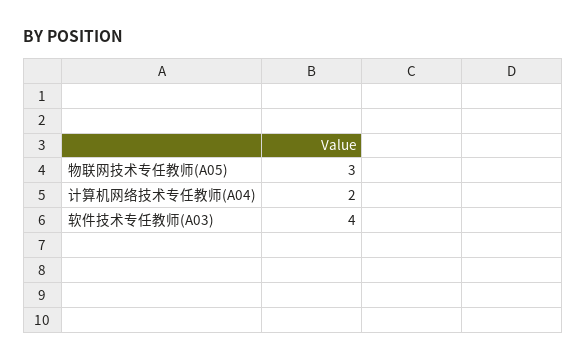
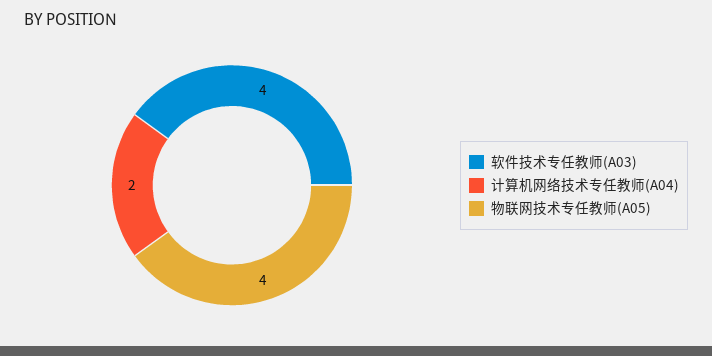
物联网技术专任教师(A05): 3 -> 4

